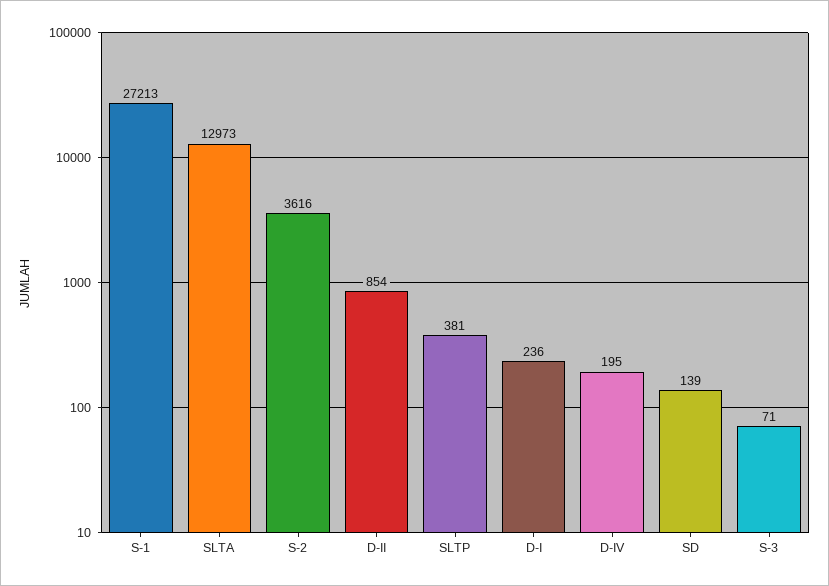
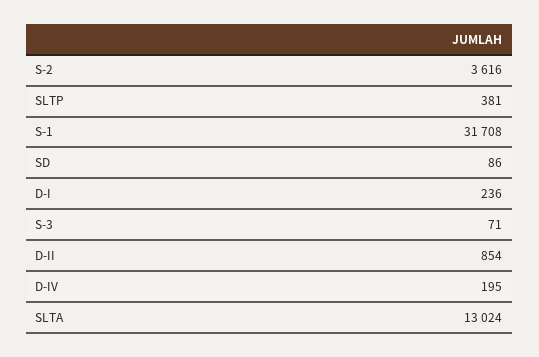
S-1: 27213 -> 31708
SLTA: 12973 -> 13024
SD: 139 -> 86

